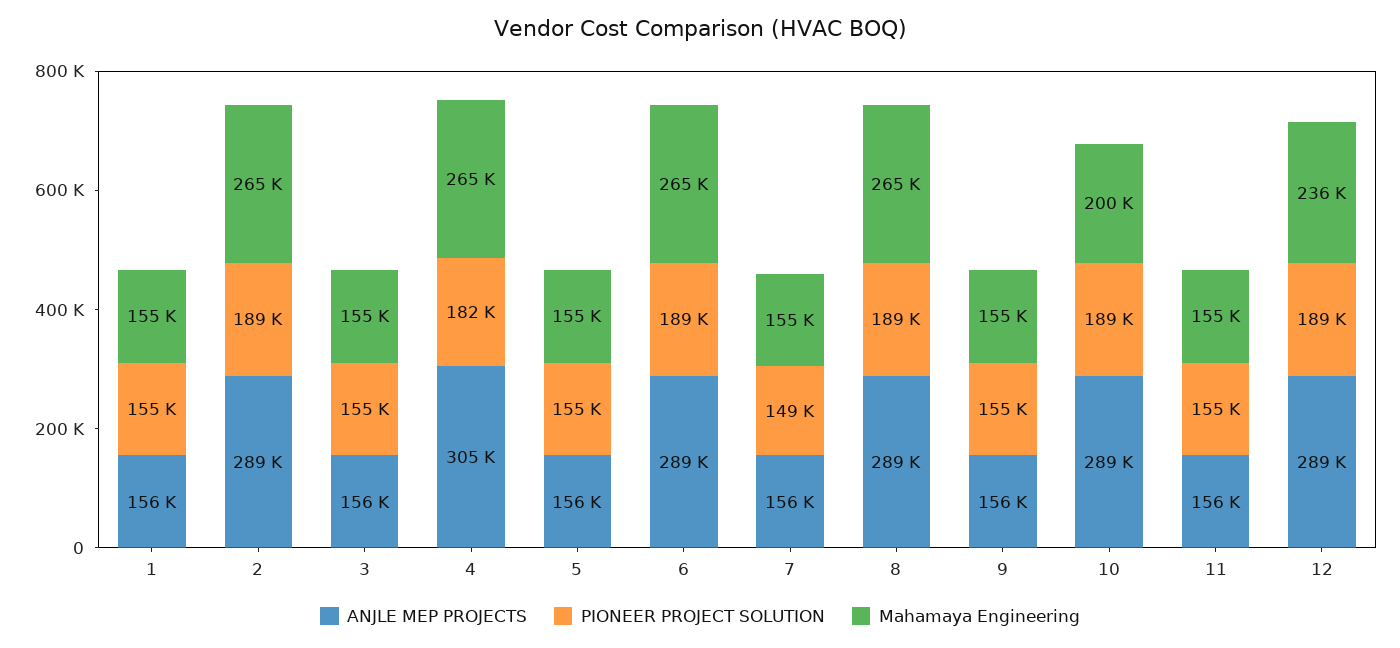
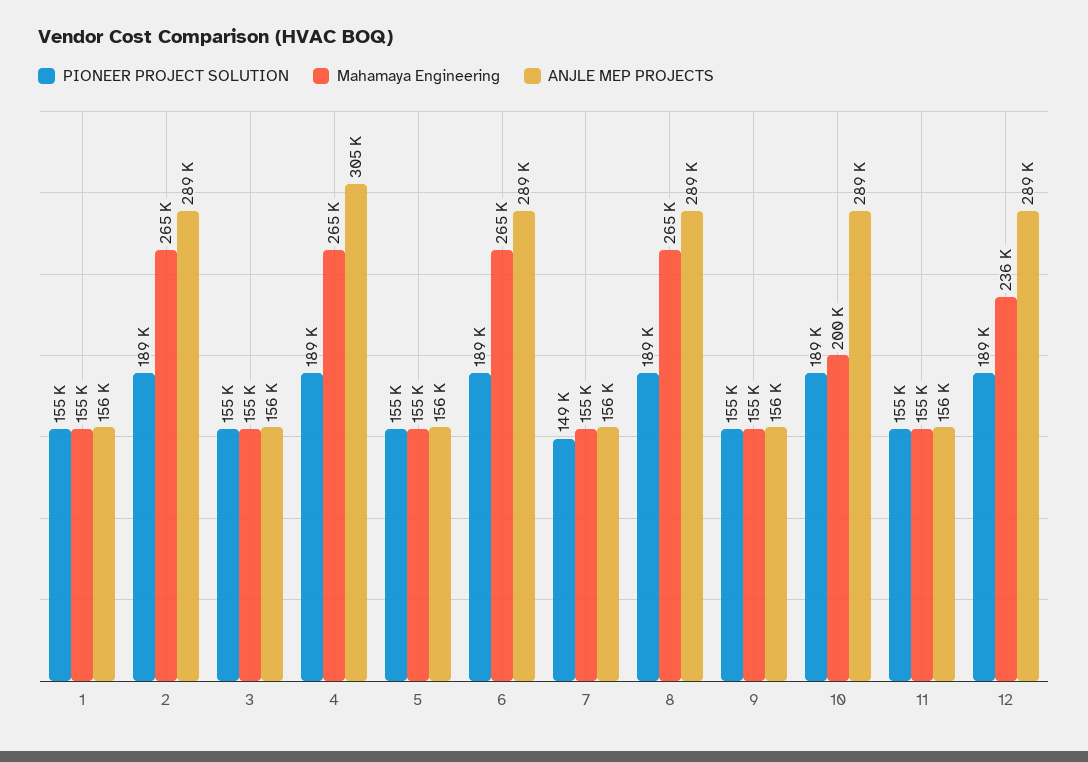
PIONEER PROJECT SOLUTION, 4: 182000 -> 189000

